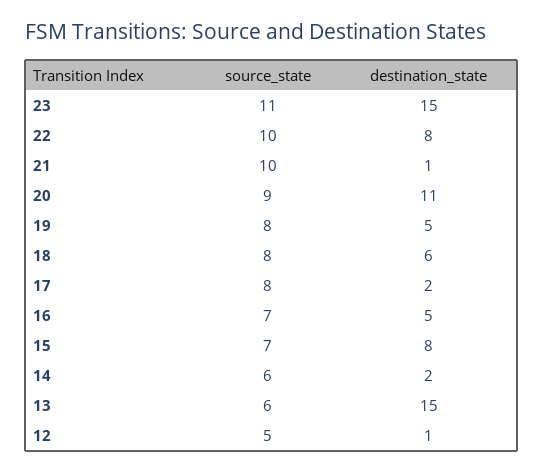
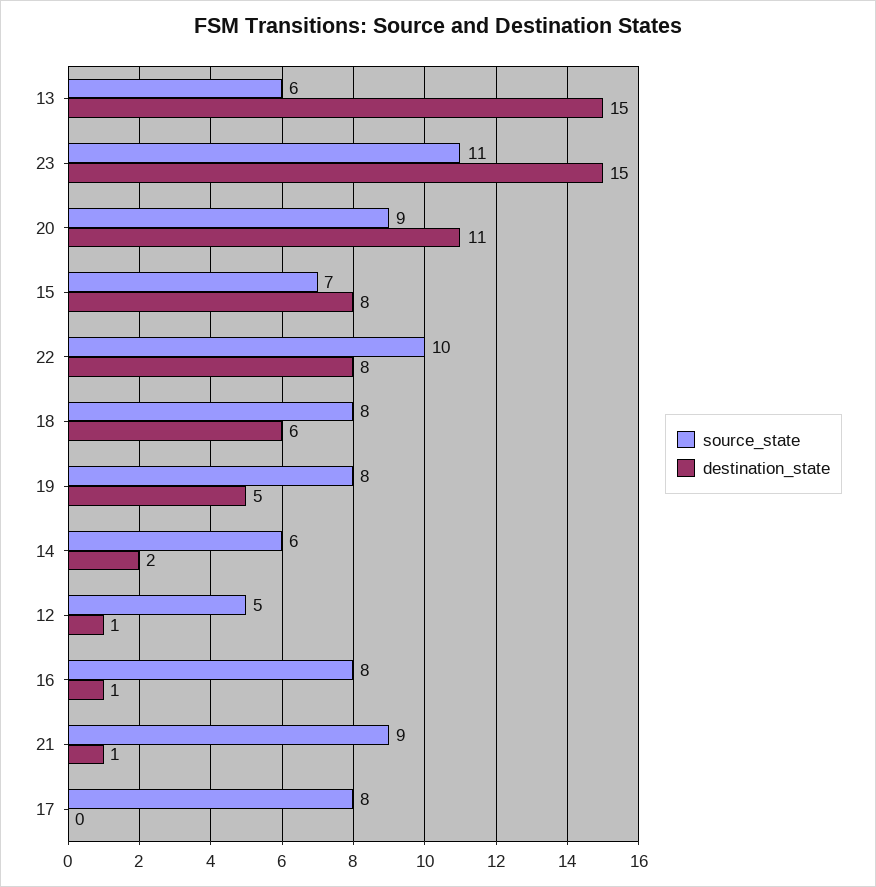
source_state, 21: 10 -> 9
destination_state, 17: 2 -> 0
source_state, 16: 7 -> 8
destination_state, 16: 5 -> 1

